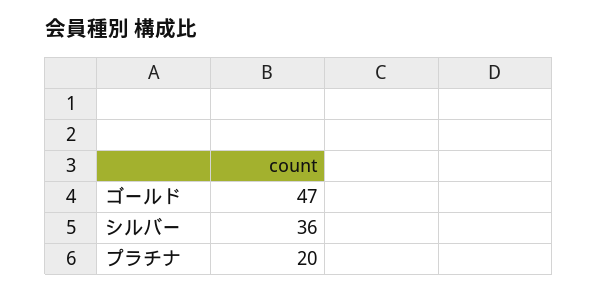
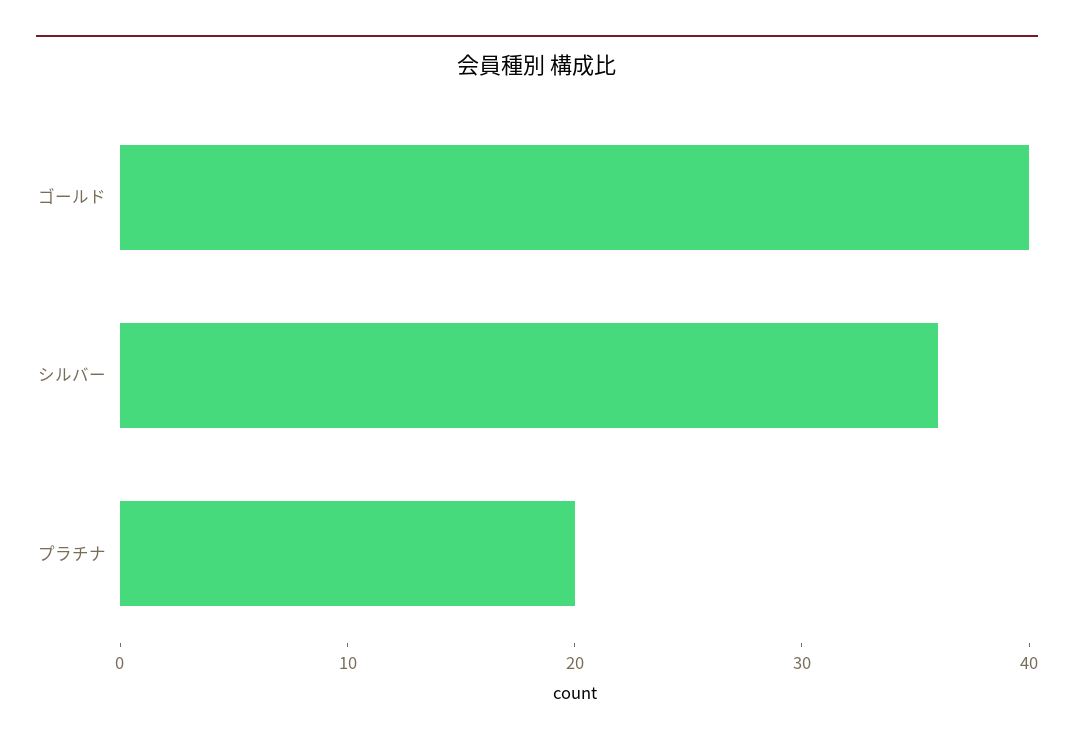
ゴールド: 47 -> 40

